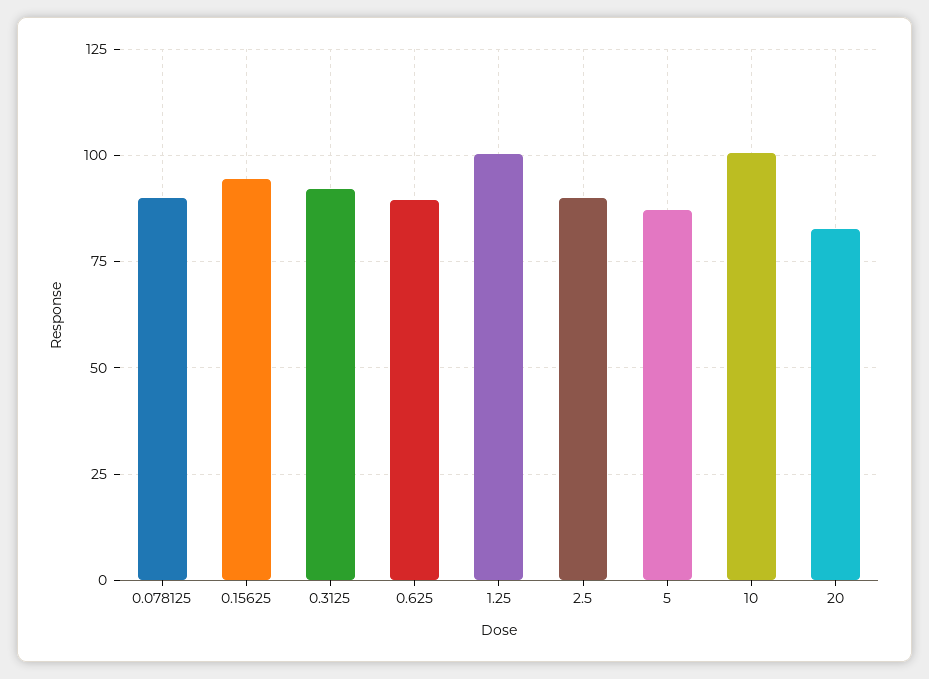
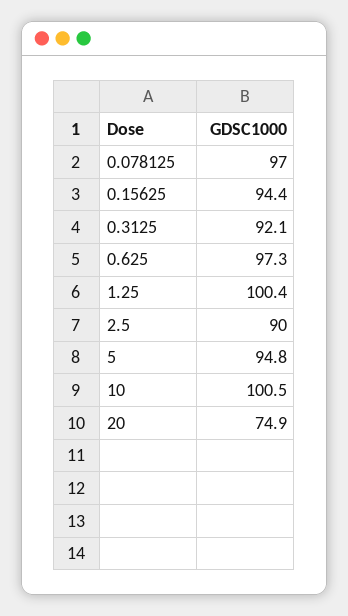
0.078125: 90 -> 97
0.625: 90 -> 97.3
5: 87.5 -> 94.8
20: 82.5 -> 74.9

